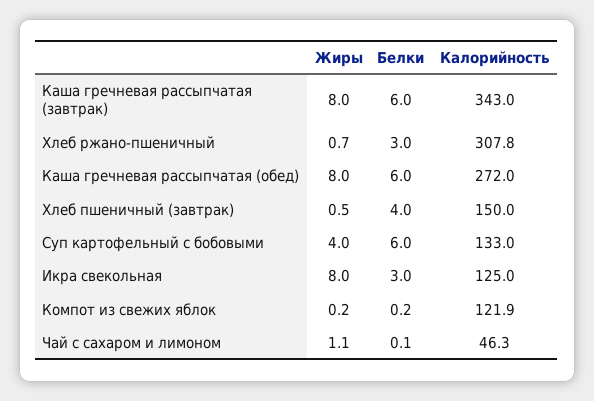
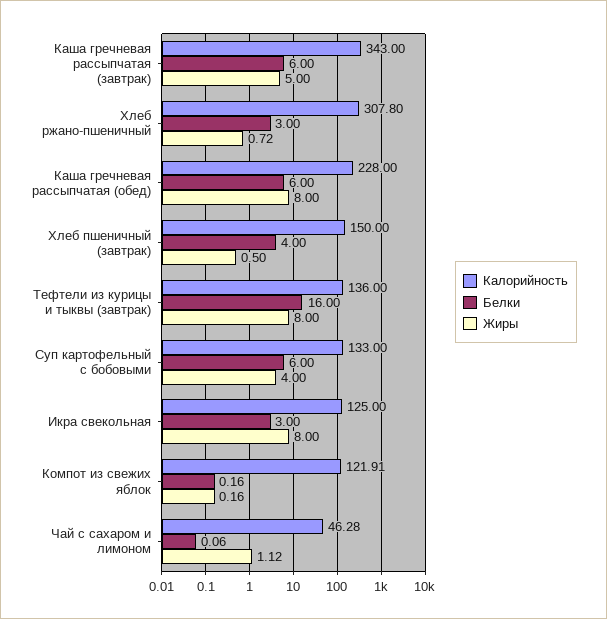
Жиры, Каша гречневая рассыпчатая (завтрак): 8 -> 5
Калорийность, Каша гречневая рассыпчатая (обед): 272 -> 228
Калорийность, Тефтели из курицы и тыквы (завтрак): none -> 136
Белки, Тефтели из курицы и тыквы (завтрак): none -> 16
Жиры, Тефтели из курицы и тыквы (завтрак): none -> 8

